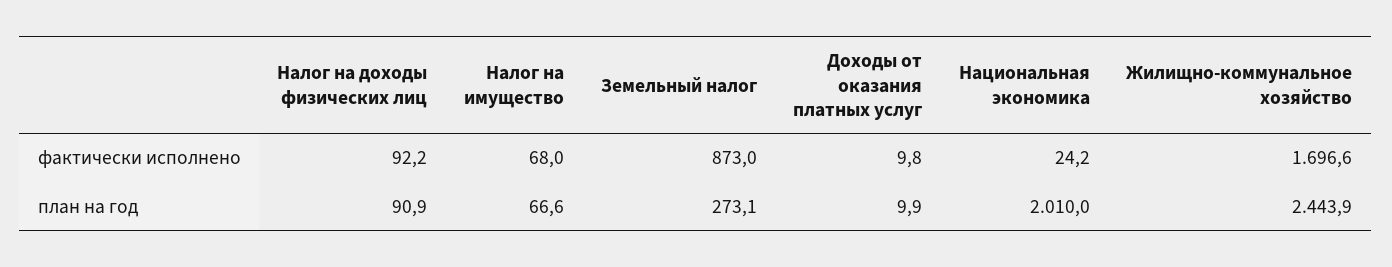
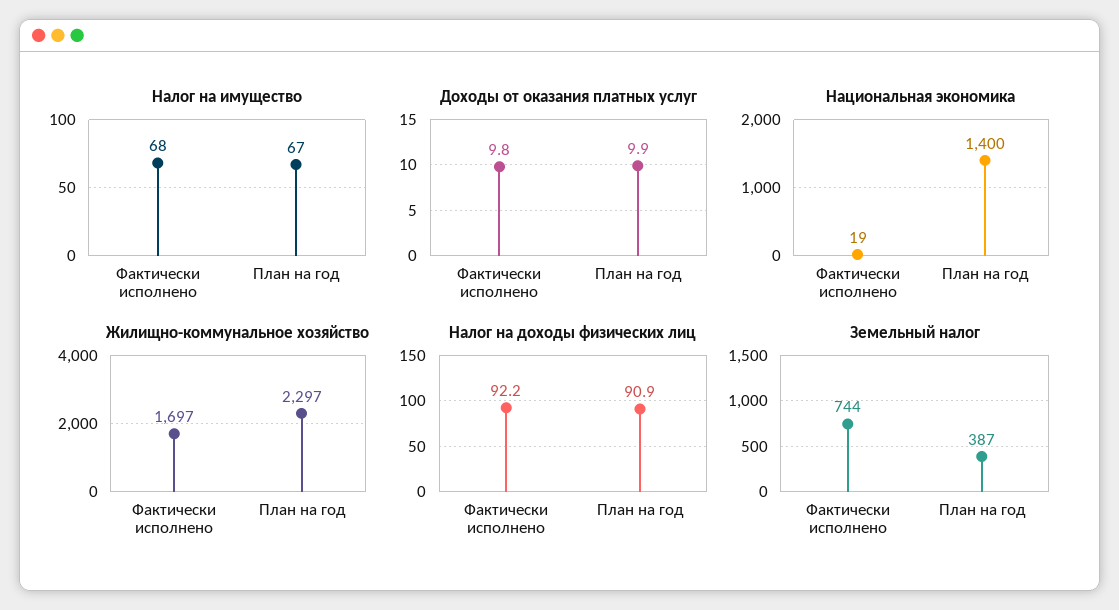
Земельный налог, фактически исполнено: 873 -> 744
Национальная экономика, фактически исполнено: 24.2 -> 19
Налог на имущество, план на год: 66.6 -> 67
Земельный налог, план на год: 273.1 -> 387
Национальная экономика, план на год: 2010 -> 1400
Жилищно-коммунальное хозяйство, план на год: 2443.9 -> 2297

